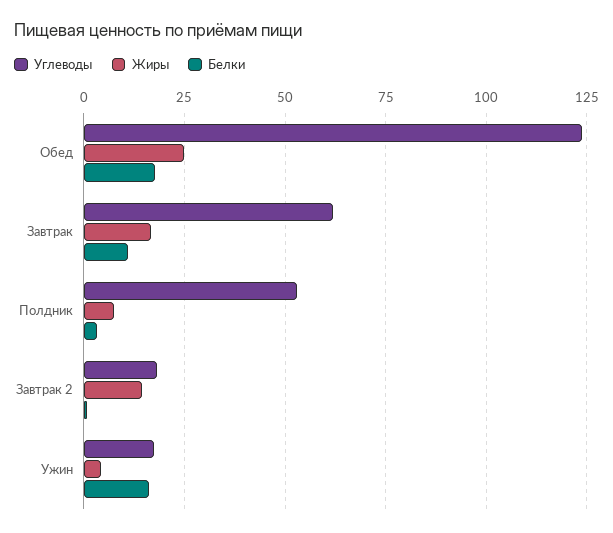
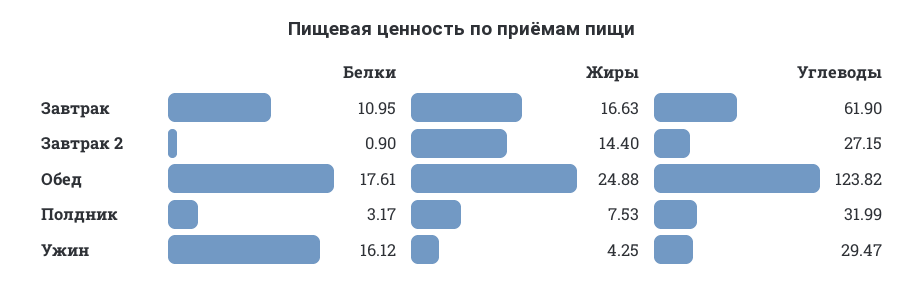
Углеводы, Полдник: 52.5 -> 31.99
Углеводы, Завтрак 2: 17.5 -> 27.15
Углеводы, Ужин: 17.5 -> 29.47

